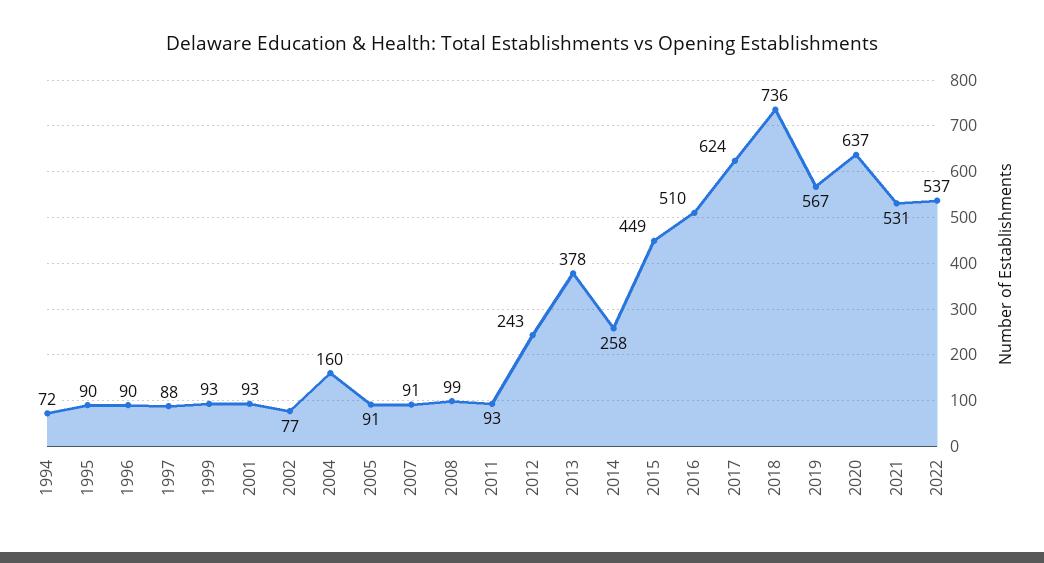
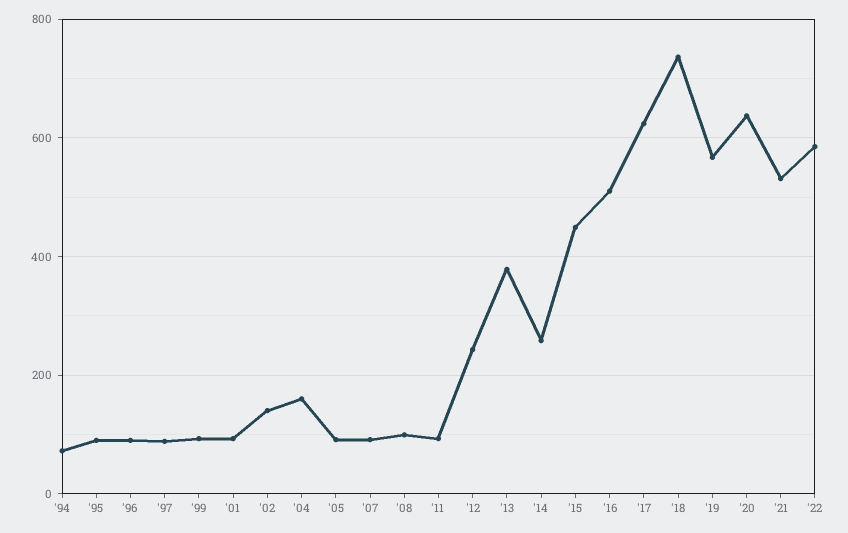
2002: 77 -> 140
2022: 537 -> 580

